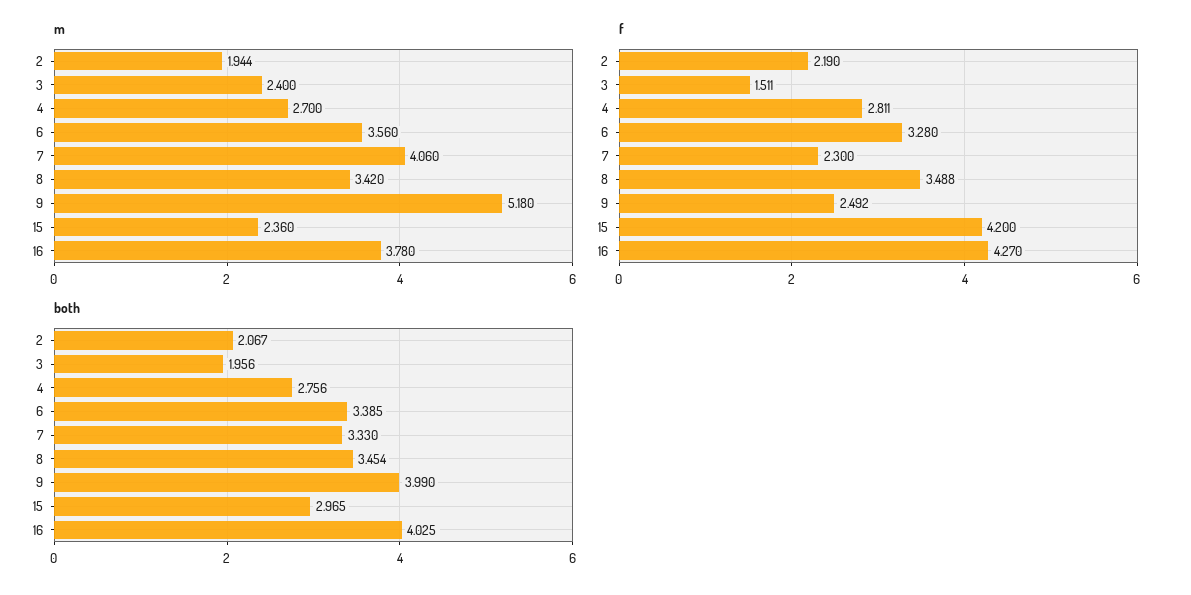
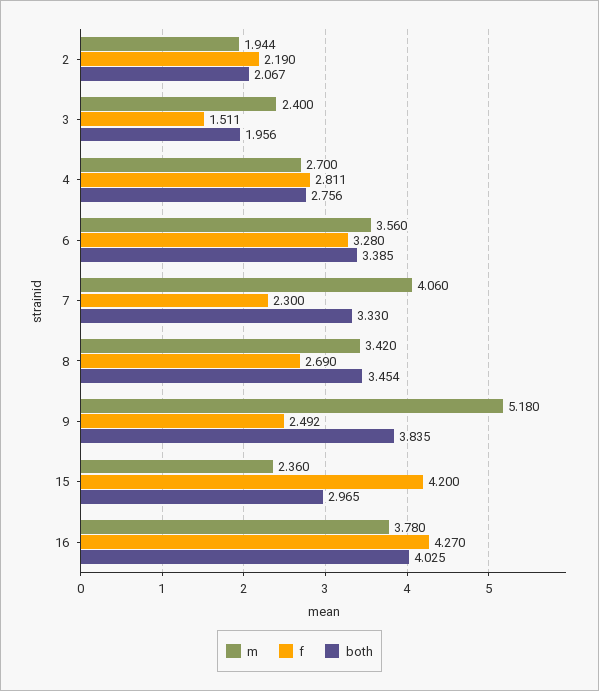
f, 8: 3.488 -> 2.69
both, 9: 3.99 -> 3.835

